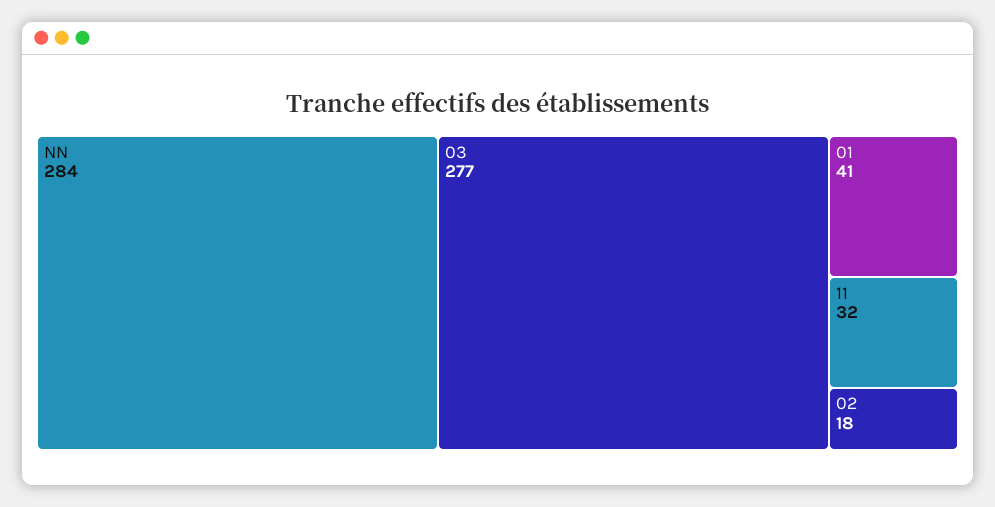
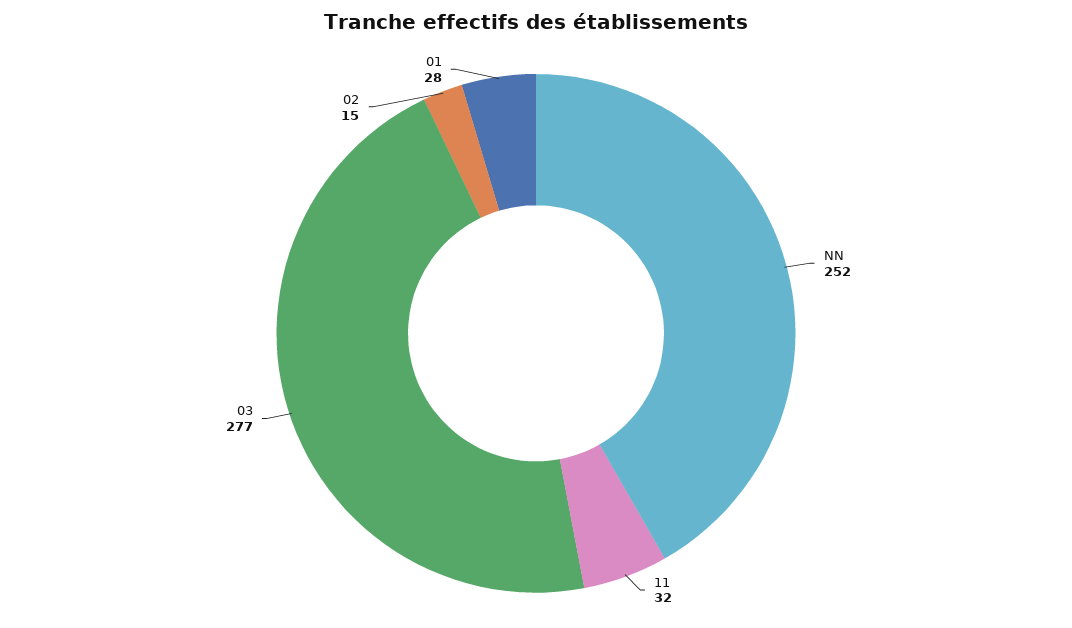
NN: 284 -> 252
01: 41 -> 28
02: 18 -> 15

